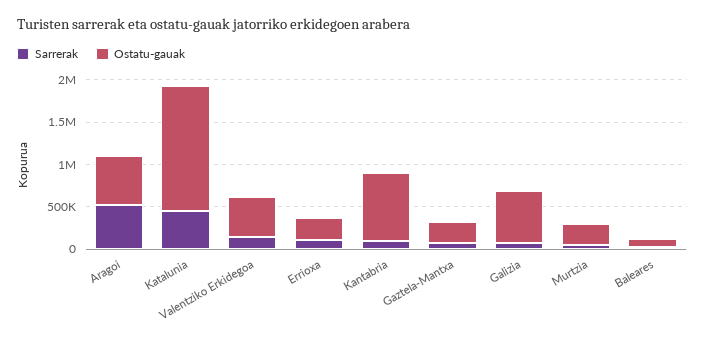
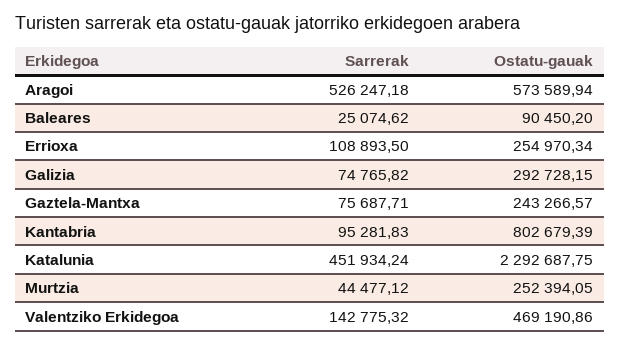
Ostatu-gauak, Katalunia: 1500000 -> 2292687.75
Ostatu-gauak, Galizia: 600000 -> 292728.15

